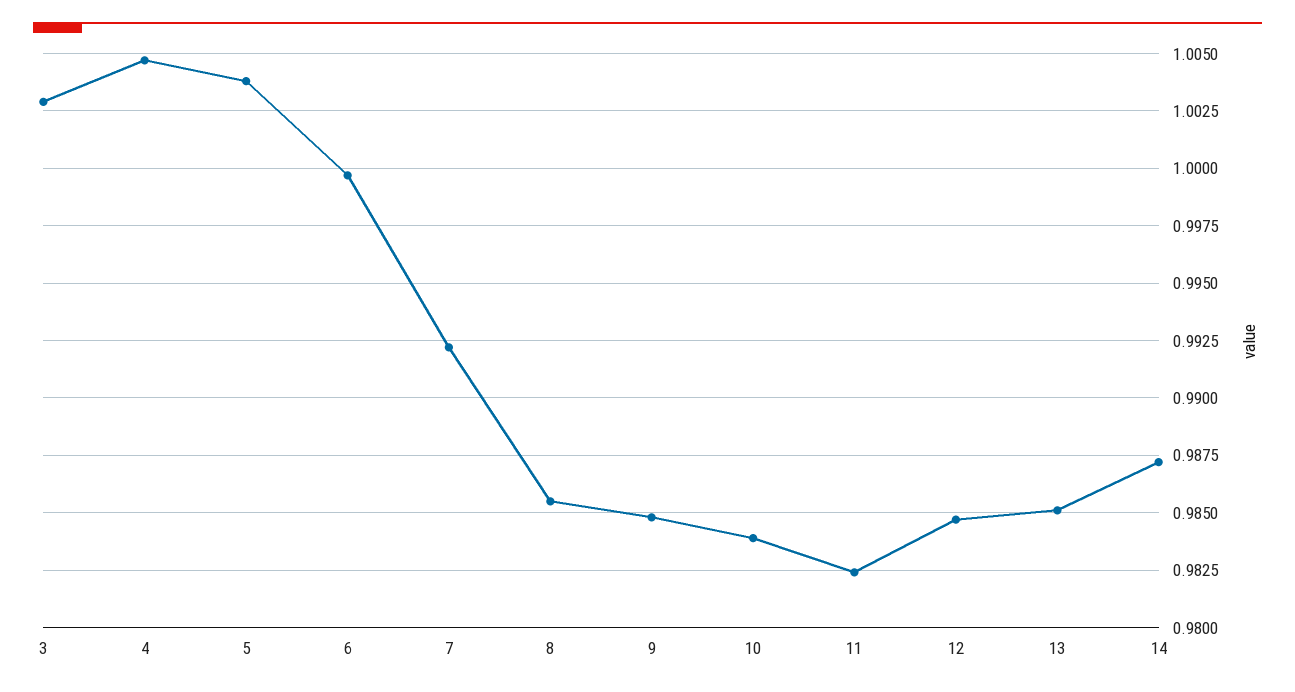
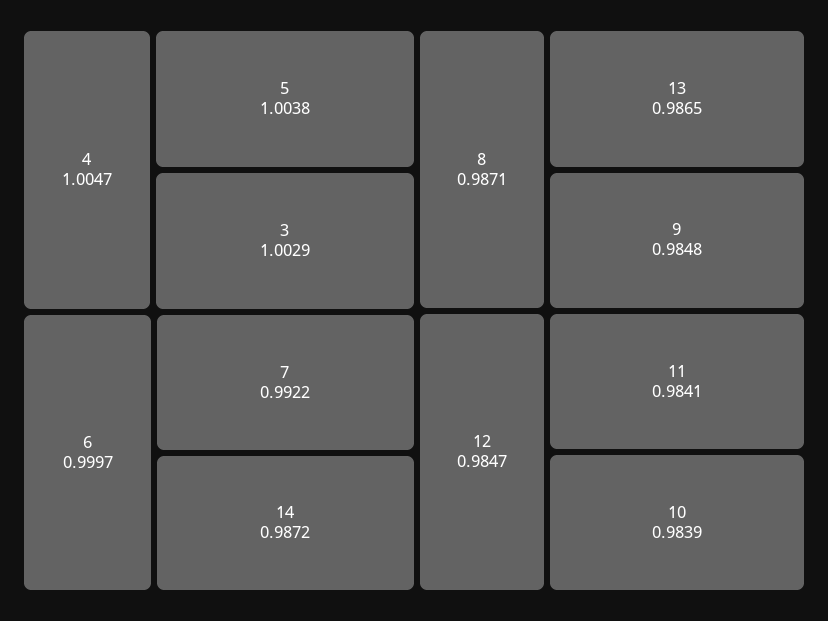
8: 0.9855 -> 0.9871
11: 0.9825 -> 0.9841
13: 0.985 -> 0.9865

